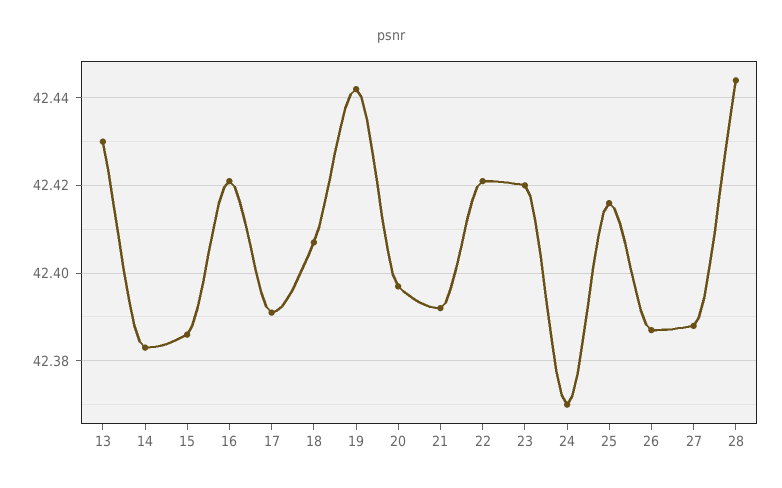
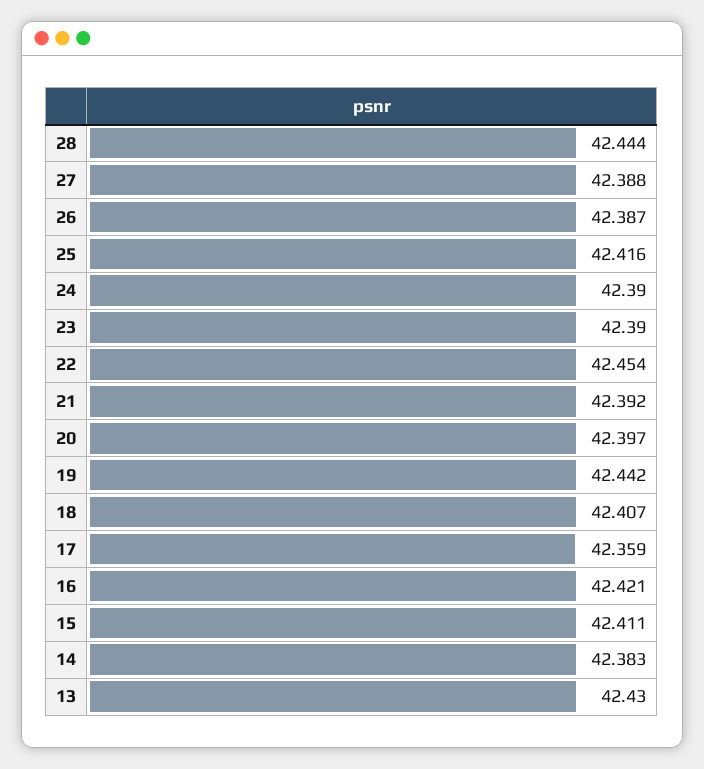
15: 42.385 -> 42.411
17: 42.39 -> 42.359
22: 42.42 -> 42.454
23: 42.42 -> 42.39
24: 42.37 -> 42.39

